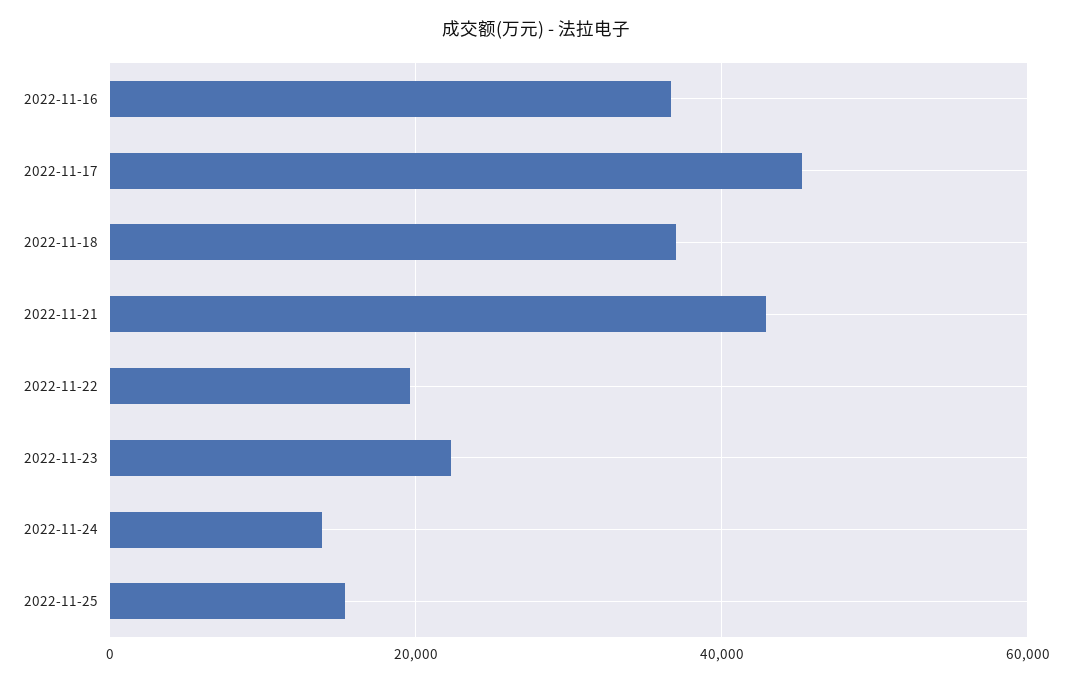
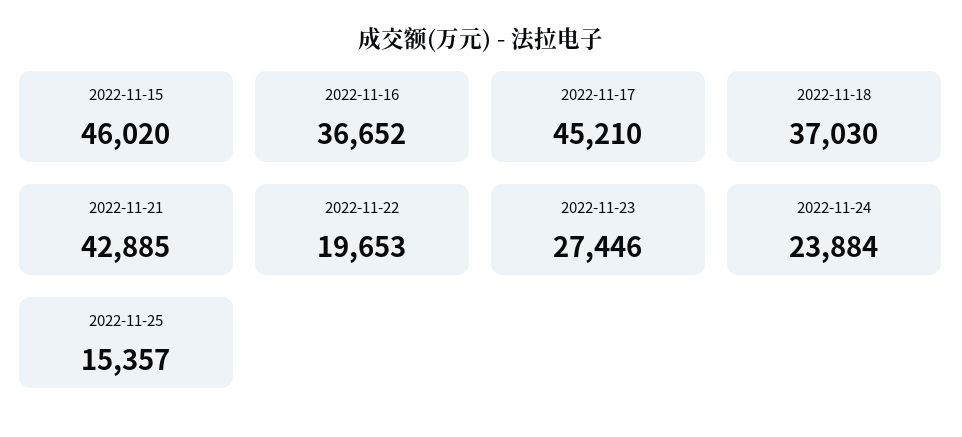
2022-11-23: 22000 -> 27446
2022-11-24: 14000 -> 23884
2022-11-15: none -> 46020

